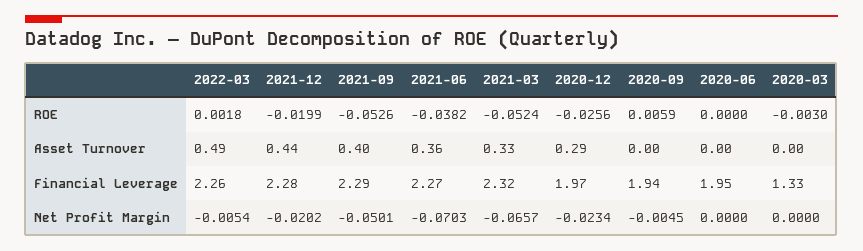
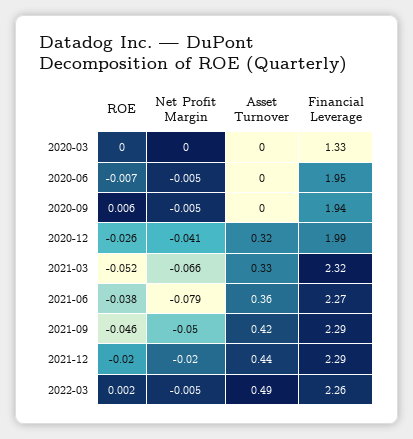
2021-09, ROE: -0.0526 -> -0.046
2020-06, ROE: 0 -> -0.007
2020-03, ROE: -0.003 -> 0
2021-09, Asset Turnover: 0.4 -> 0.42
2020-12, Asset Turnover: 0.29 -> 0.32
2021-12, Financial Leverage: 2.28 -> 2.29
2020-12, Financial Leverage: 1.97 -> 1.99
2021-06, Net Profit Margin: -0.0703 -> -0.079
2020-12, Net Profit Margin: -0.0234 -> -0.041
2020-06, Net Profit Margin: 0 -> -0.005

